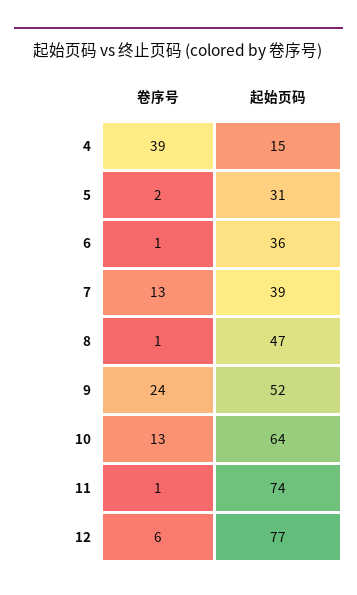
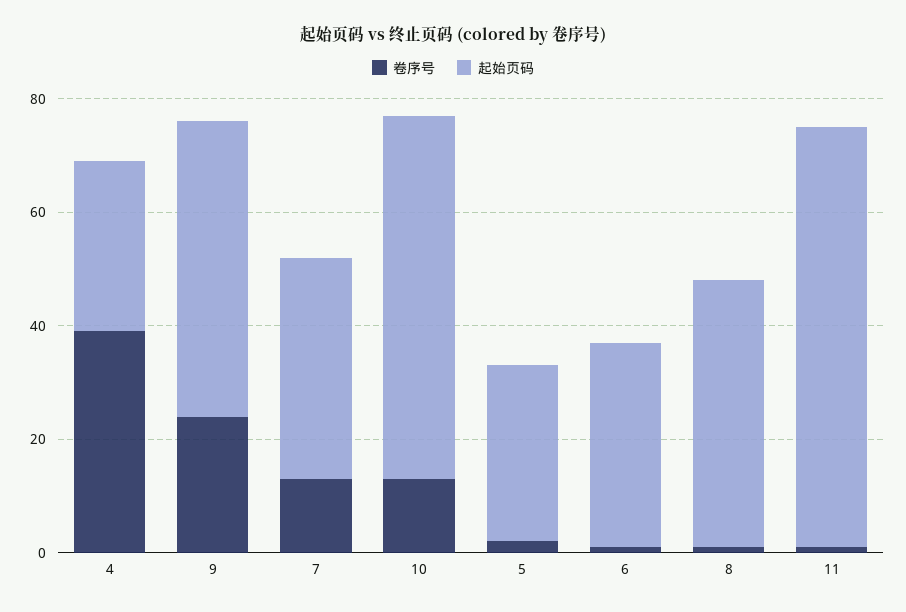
起始页码, 4: 15 -> 30
卷序号, 12: 6 -> none
起始页码, 12: 77 -> none

